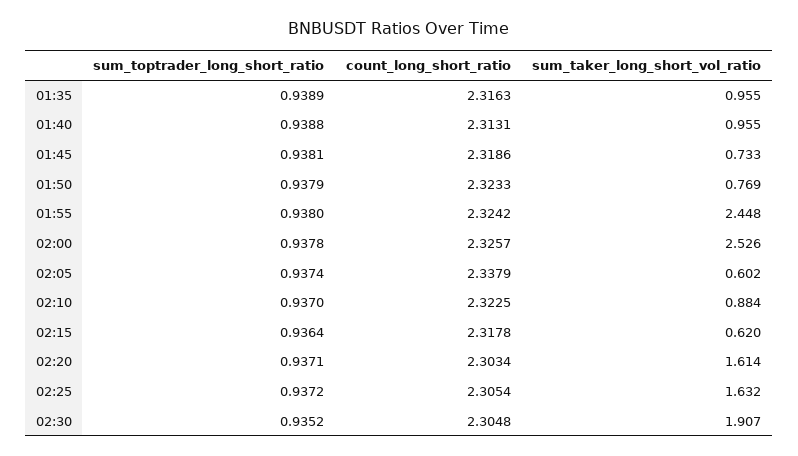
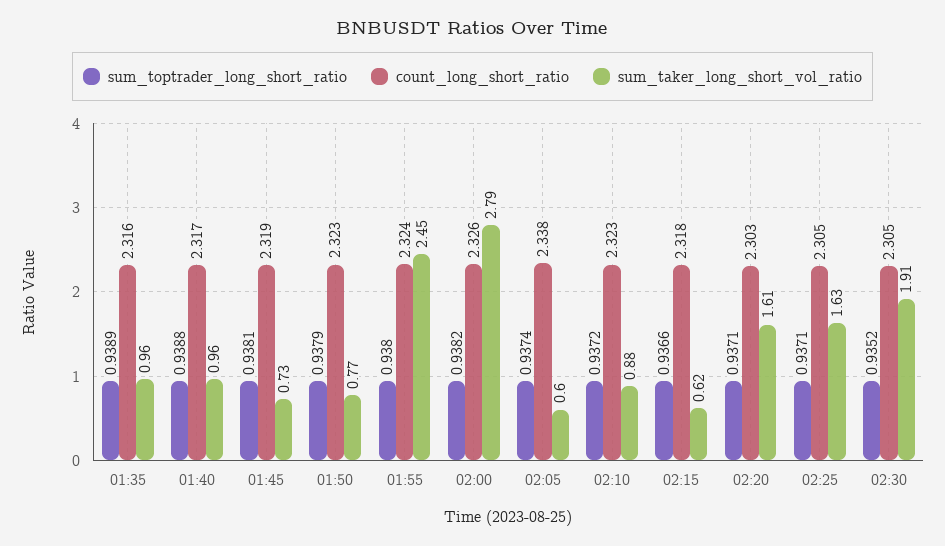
count_long_short_ratio, 01:40: 2.3131 -> 2.317
sum_toptrader_long_short_ratio, 02:00: 0.9378 -> 0.9382
sum_taker_long_short_vol_ratio, 02:00: 2.526 -> 2.79
sum_toptrader_long_short_ratio, 02:10: 0.937 -> 0.9372
sum_toptrader_long_short_ratio, 02:15: 0.9364 -> 0.9366
sum_toptrader_long_short_ratio, 02:25: 0.9372 -> 0.9371

